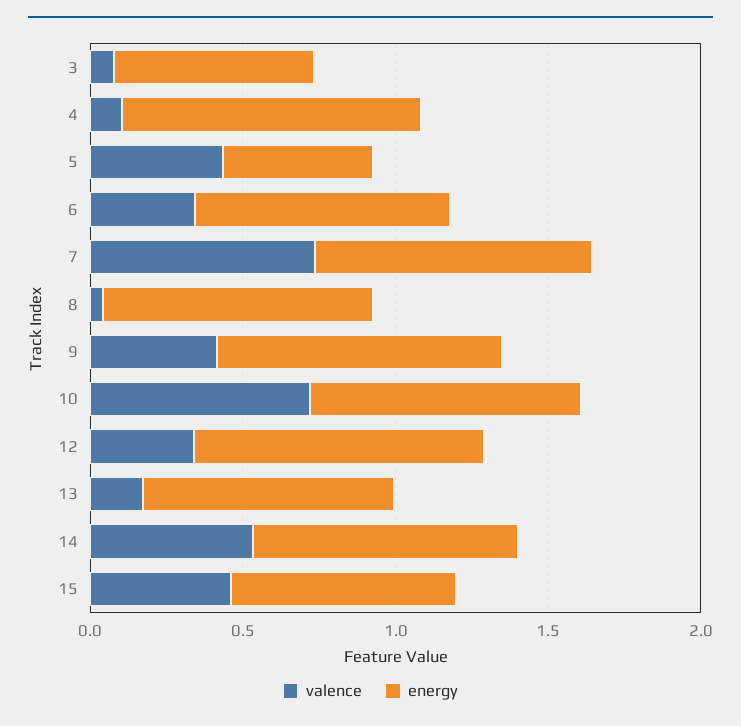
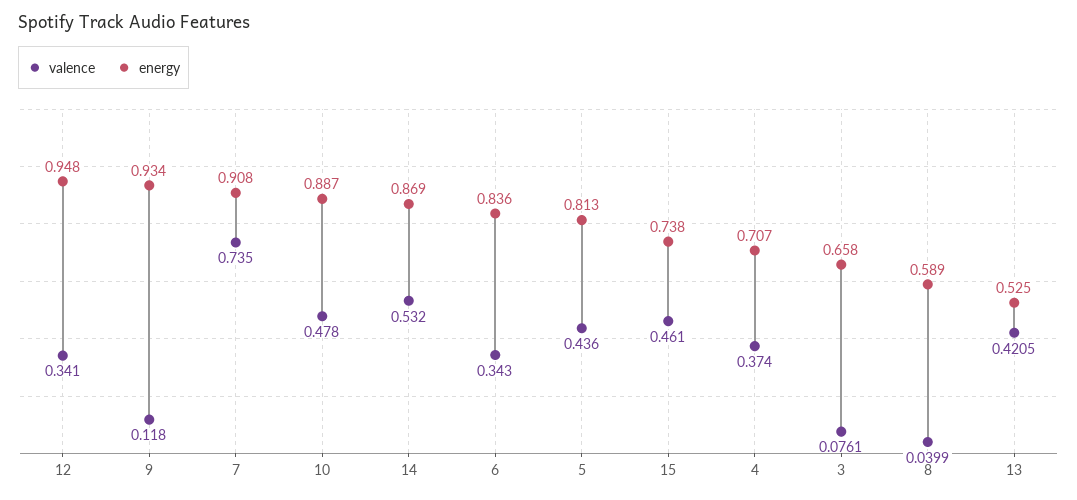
valence, 4: 0.1 -> 0.374
energy, 4: 1 -> 0.707
energy, 5: 0.5 -> 0.813
energy, 8: 0.9 -> 0.589
valence, 9: 0.4 -> 0.118
valence, 10: 0.7 -> 0.478
valence, 13: 0.2 -> 0.4205
energy, 13: 0.8 -> 0.525

